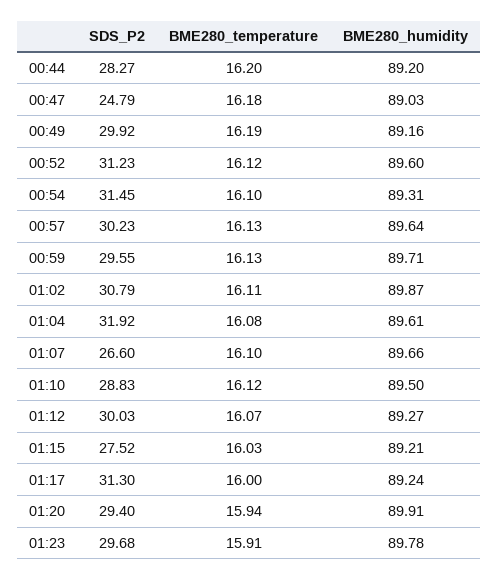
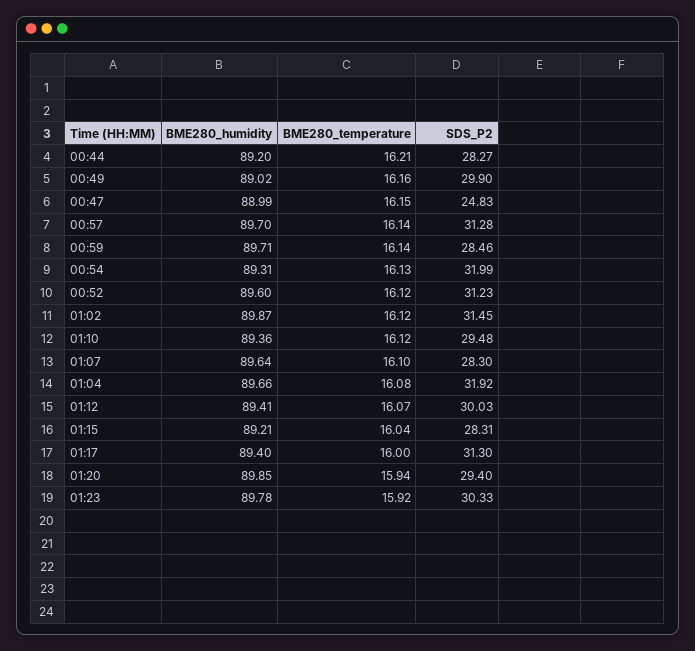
BME280_temperature, 00:44: 16.2 -> 16.21
SDS_P2, 00:47: 24.79 -> 24.83
BME280_temperature, 00:47: 16.18 -> 16.15
BME280_humidity, 00:47: 89.03 -> 88.99
SDS_P2, 00:49: 29.92 -> 29.9
BME280_temperature, 00:49: 16.19 -> 16.16
BME280_humidity, 00:49: 89.16 -> 89.02
SDS_P2, 00:54: 31.45 -> 31.99
BME280_temperature, 00:54: 16.1 -> 16.13
SDS_P2, 00:57: 30.23 -> 31.28
BME280_temperature, 00:57: 16.13 -> 16.14
BME280_humidity, 00:57: 89.64 -> 89.7
SDS_P2, 00:59: 29.55 -> 28.46
BME280_temperature, 00:59: 16.13 -> 16.14
SDS_P2, 01:02: 30.79 -> 31.45
BME280_temperature, 01:02: 16.11 -> 16.12
BME280_humidity, 01:04: 89.61 -> 89.66
SDS_P2, 01:07: 26.6 -> 28.3
BME280_humidity, 01:07: 89.66 -> 89.64
SDS_P2, 01:10: 28.83 -> 29.48
BME280_humidity, 01:10: 89.5 -> 89.36
BME280_humidity, 01:12: 89.27 -> 89.41
SDS_P2, 01:15: 27.52 -> 28.31
BME280_temperature, 01:15: 16.03 -> 16.04
BME280_humidity, 01:17: 89.24 -> 89.4
BME280_humidity, 01:20: 89.91 -> 89.85
SDS_P2, 01:23: 29.68 -> 30.33
BME280_temperature, 01:23: 15.91 -> 15.92

